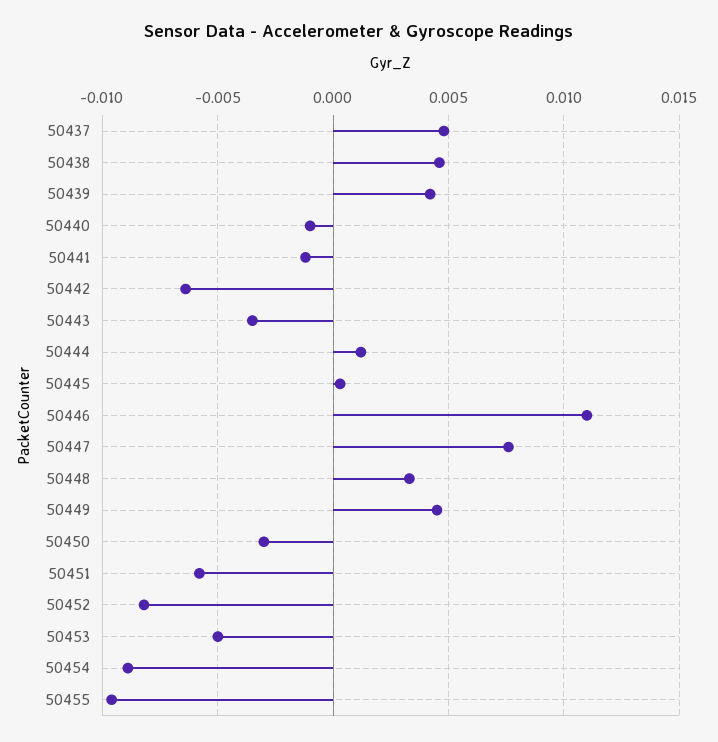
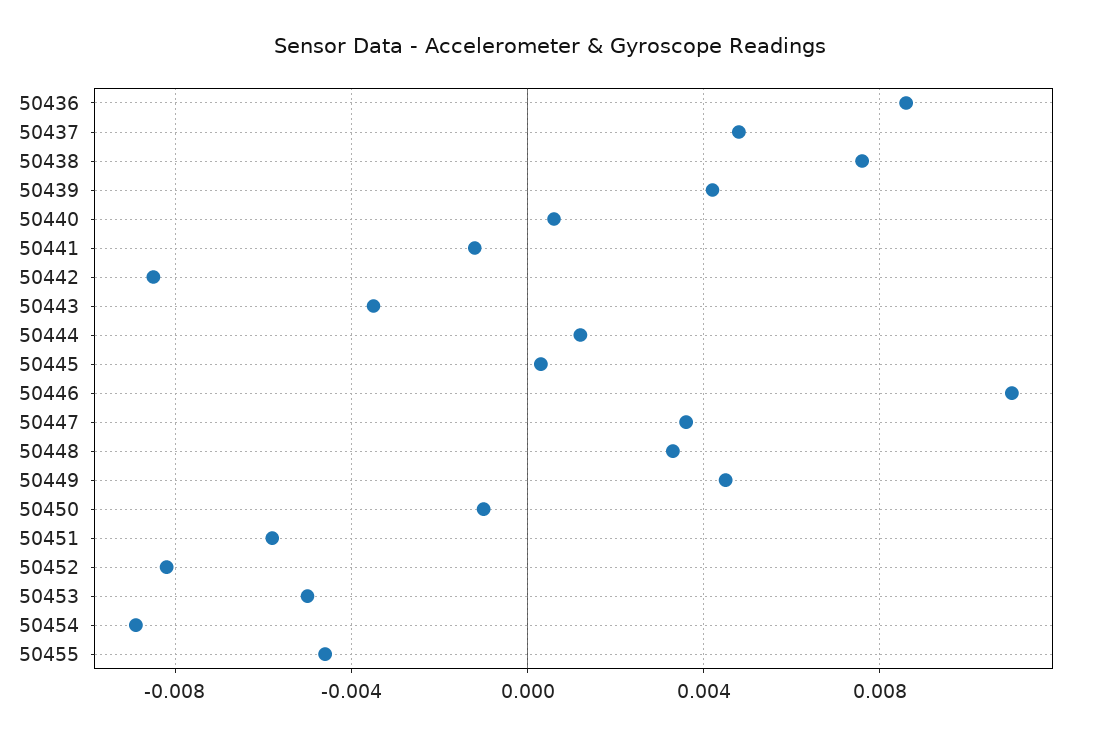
50438: 0.0045 -> 0.0075
50440: -0.001 -> 0.0005
50442: -0.0065 -> -0.0085
50447: 0.0075 -> 0.0035
50450: -0.003 -> -0.001
50455: -0.0095 -> -0.0045
50436: none -> 0.0085

